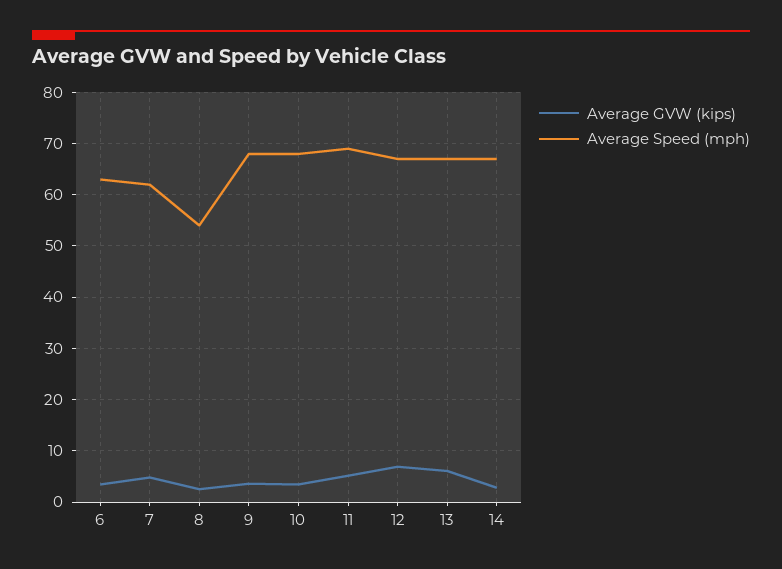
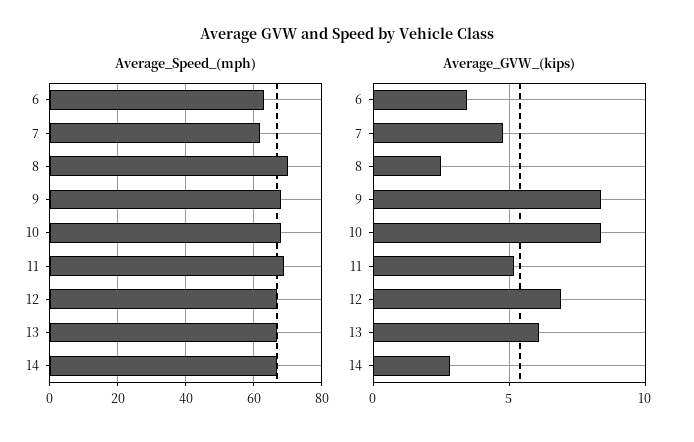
Average Speed (mph), 8: 54 -> 70
Average GVW (kips), 9: 4 -> 8.5
Average GVW (kips), 10: 4 -> 8.5

